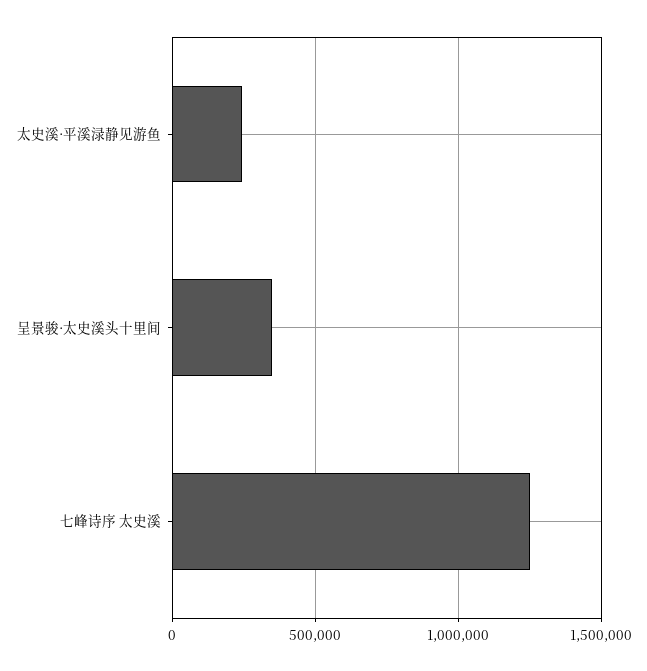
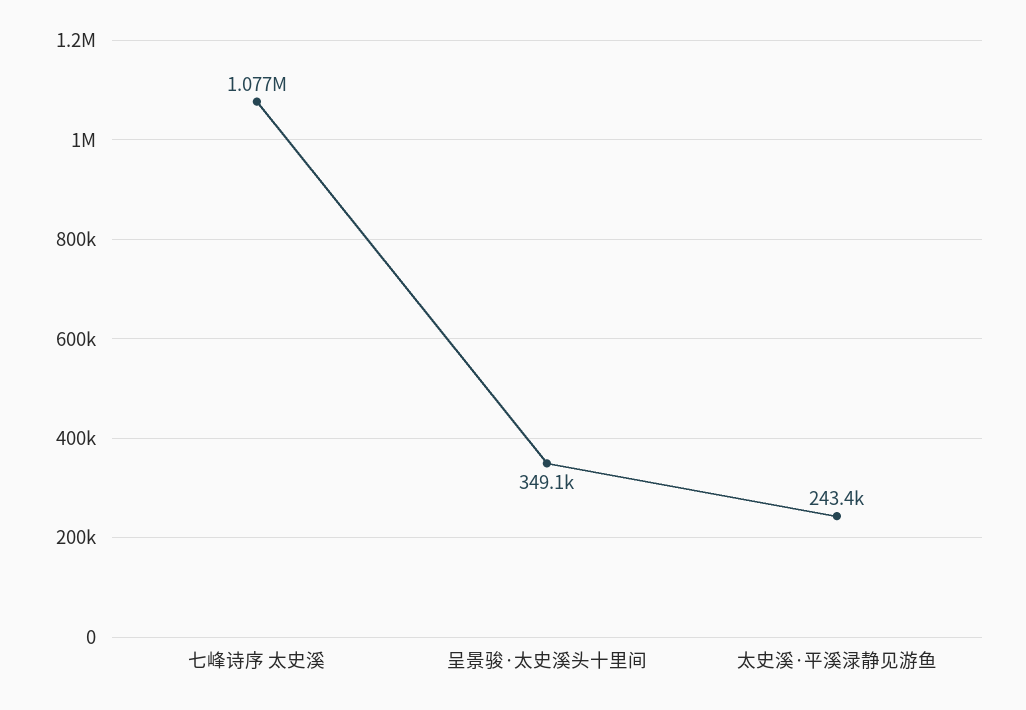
七峰诗序 太史溪: 1250000 -> 1077000

